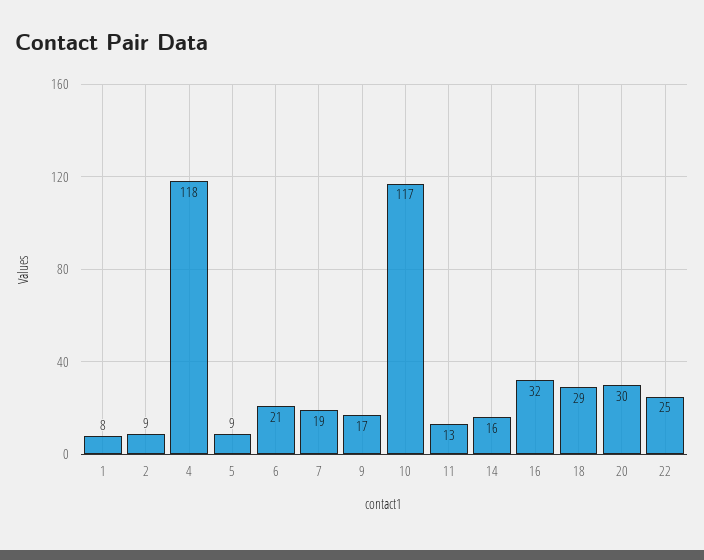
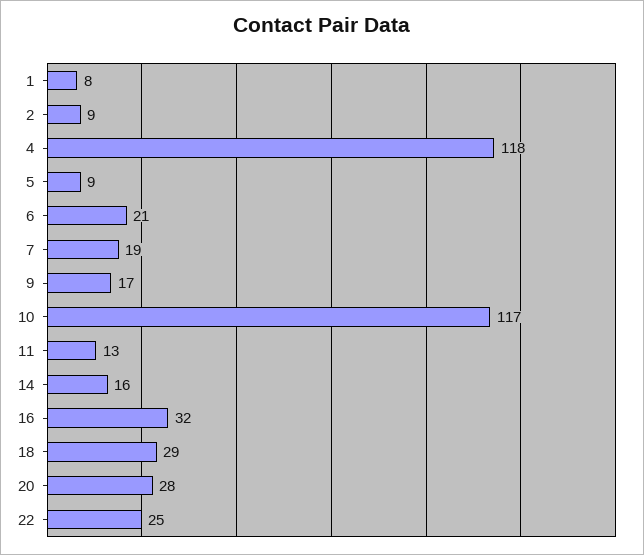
20: 30 -> 28

